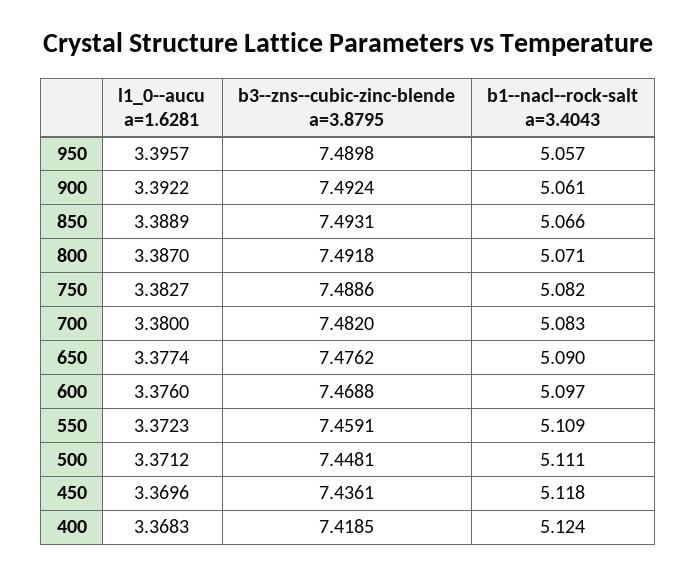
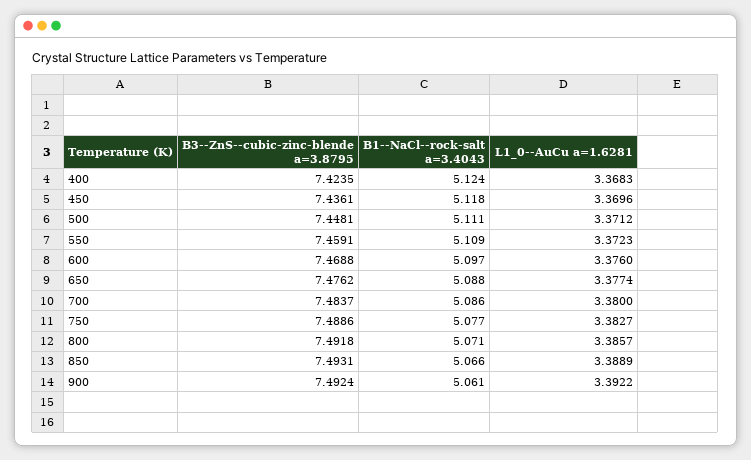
l1_0--aucu a=1.6281, 950: 3.3957 -> none
b3--zns--cubic-zinc-blende a=3.8795, 950: 7.4898 -> none
b1--nacl--rock-salt a=3.4043, 950: 5.057 -> none
l1_0--aucu a=1.6281, 800: 3.387 -> 3.3857
b1--nacl--rock-salt a=3.4043, 750: 5.082 -> 5.077
b3--zns--cubic-zinc-blende a=3.8795, 700: 7.482 -> 7.4837
b1--nacl--rock-salt a=3.4043, 700: 5.083 -> 5.086
b1--nacl--rock-salt a=3.4043, 650: 5.09 -> 5.088
b3--zns--cubic-zinc-blende a=3.8795, 400: 7.4185 -> 7.4235

